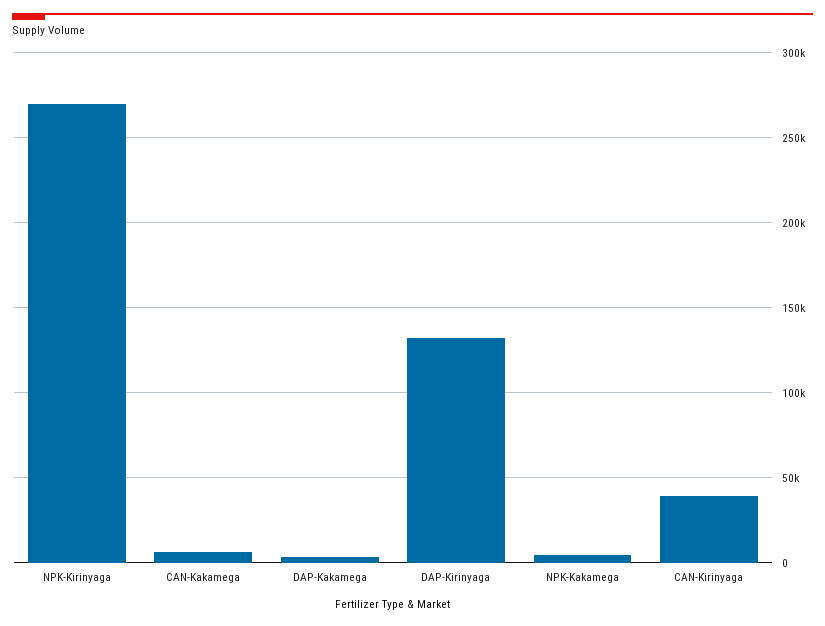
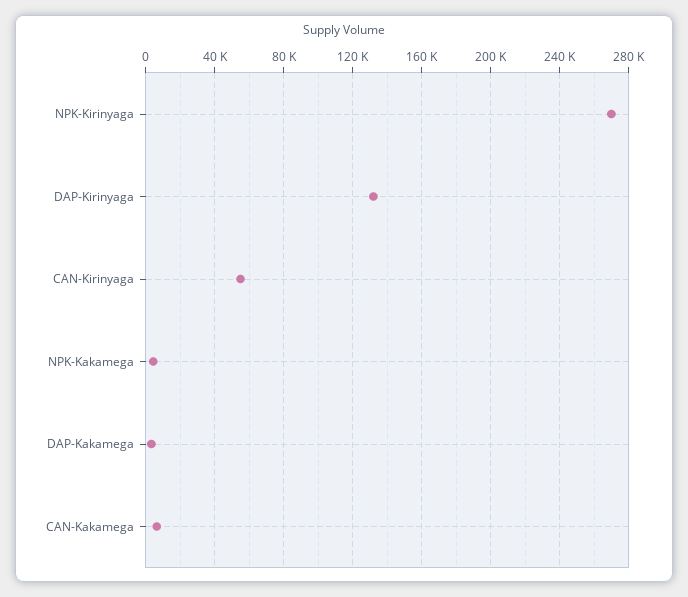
CAN-Kirinyaga: 40000 -> 55000

